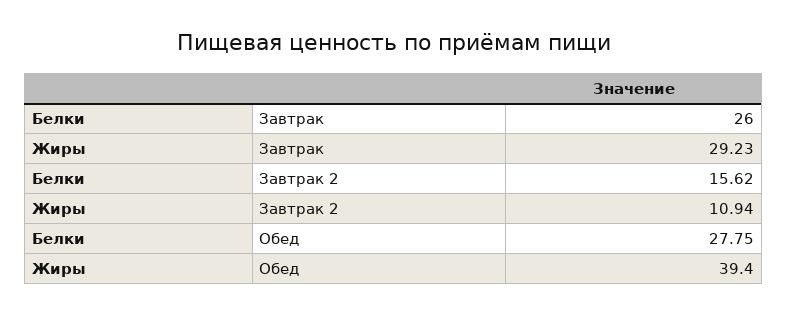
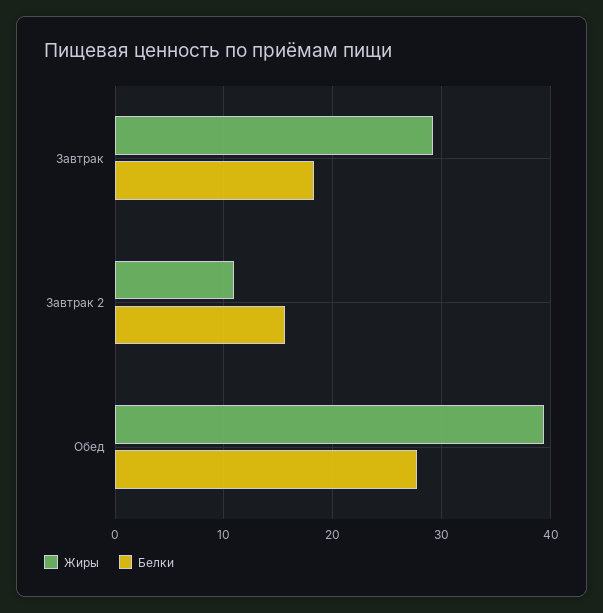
Белки, Завтрак: 26 -> 18

